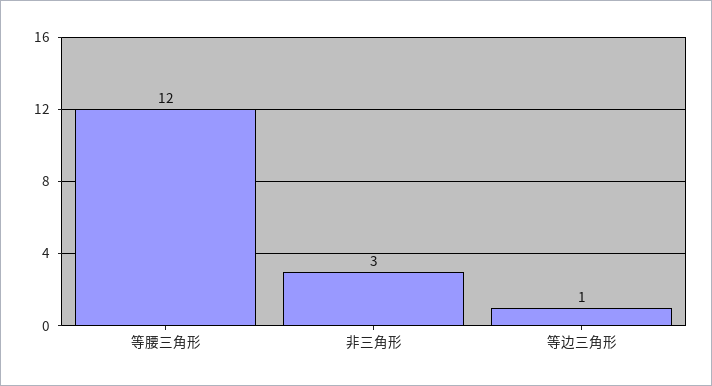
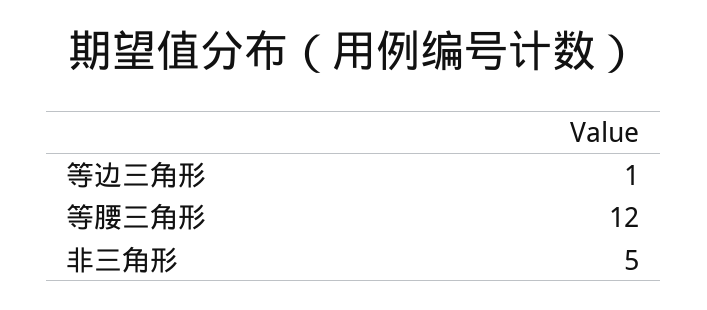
非三角形: 3 -> 5

